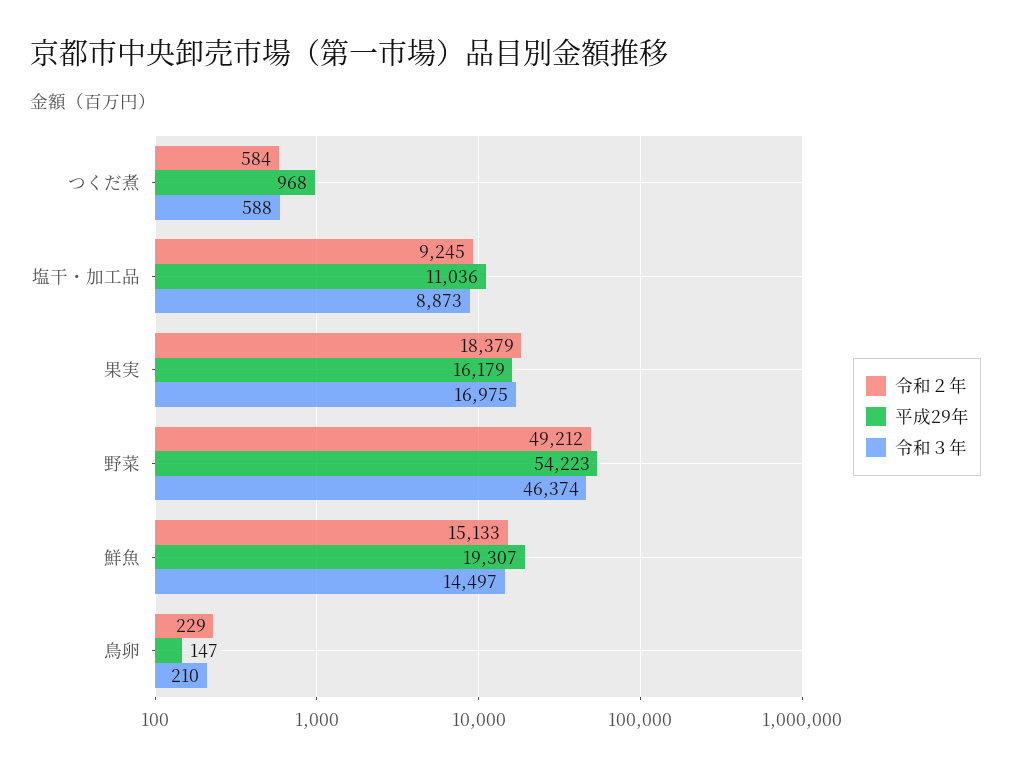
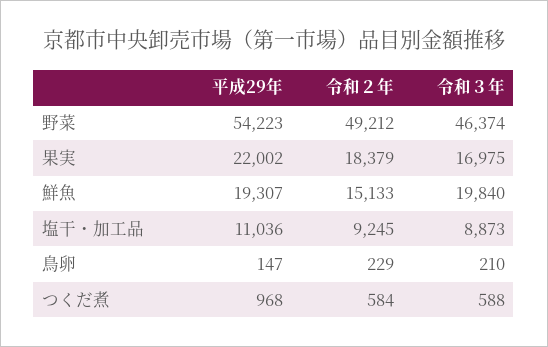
平成29年, 果実: 16179 -> 22002
令和３年, 鮮魚: 14497 -> 19840

